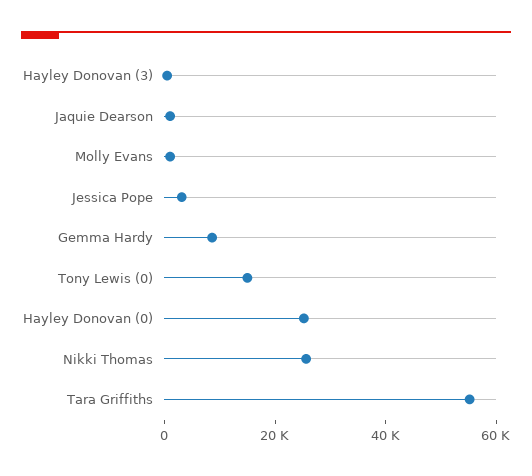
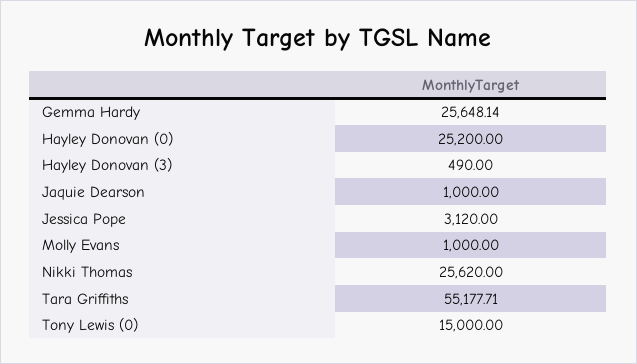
Gemma Hardy: 10000 -> 25648.14

